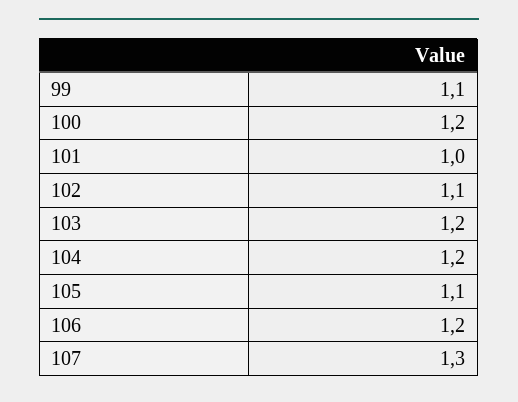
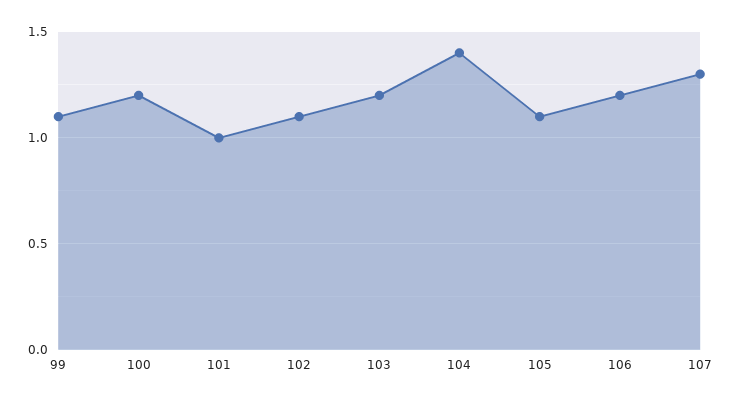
104: 1.2 -> 1.4

